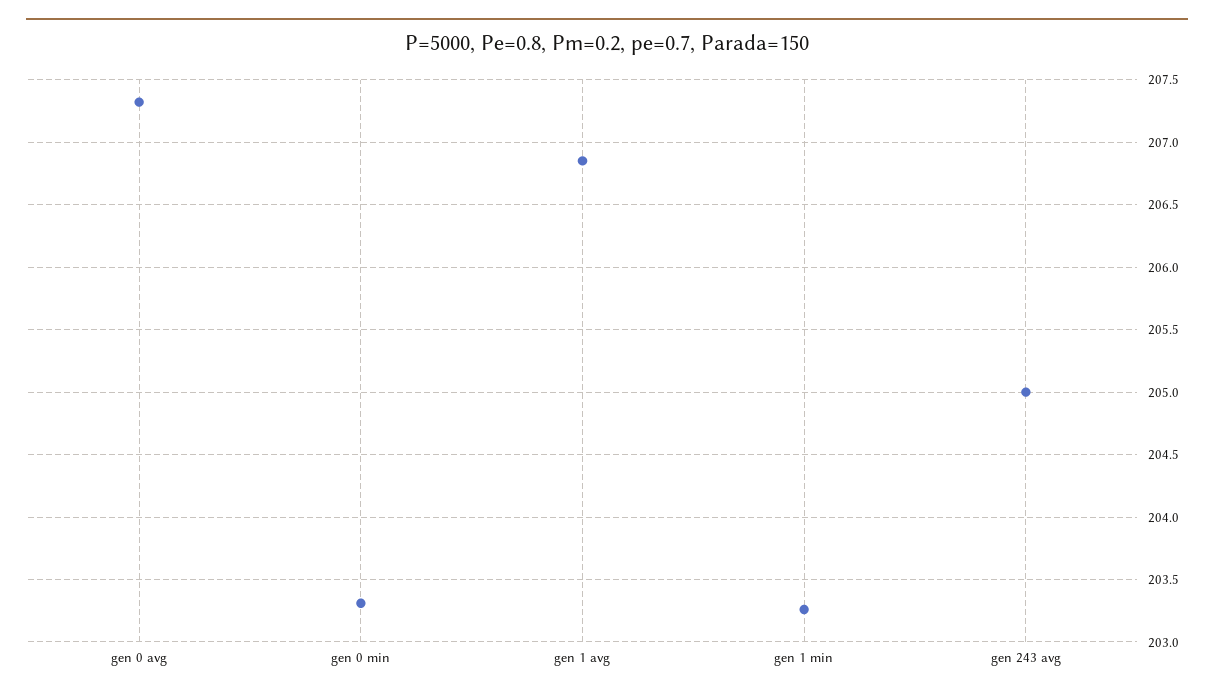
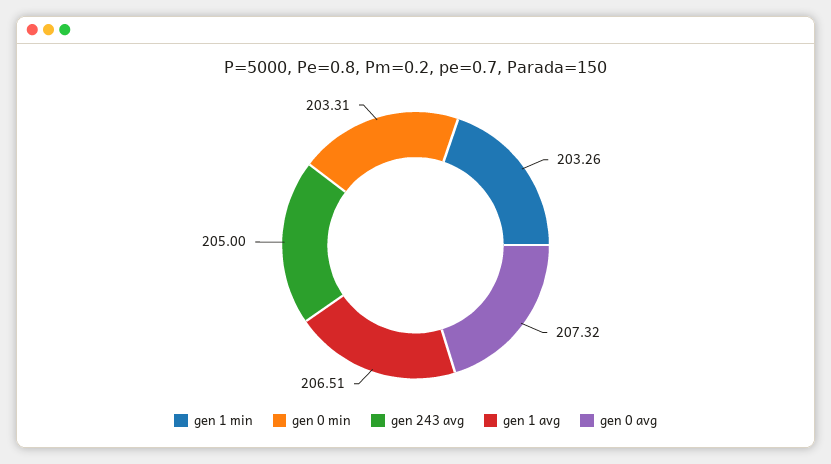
gen 1 avg: 206.85 -> 206.51

